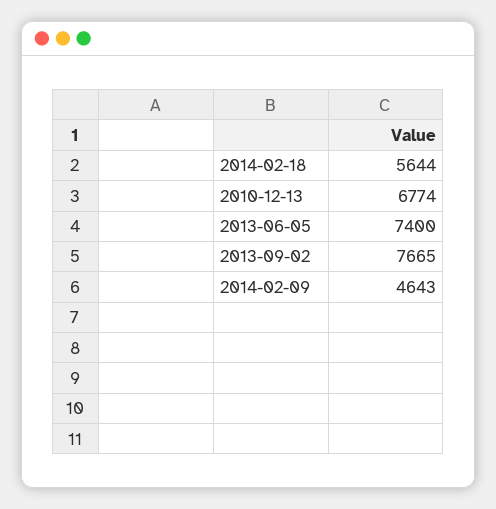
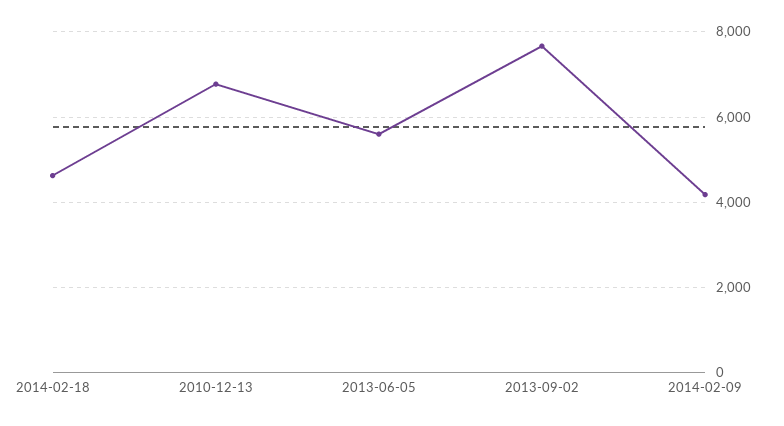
2014-02-18: 5644 -> 4600
2013-06-05: 7400 -> 5600
2014-02-09: 4643 -> 4200

